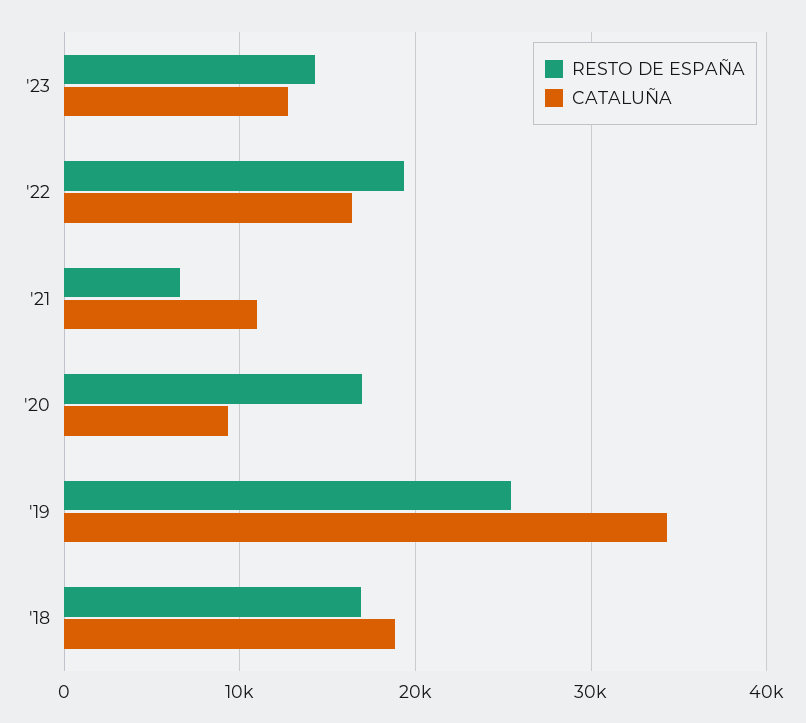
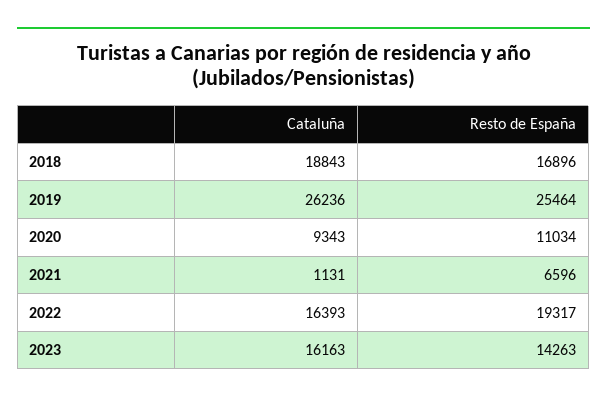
CATALUÑA, '23: 13000 -> 16163
CATALUÑA, '21: 11000 -> 1131
RESTO DE ESPAÑA, '20: 17000 -> 11034
CATALUÑA, '19: 34000 -> 26236

